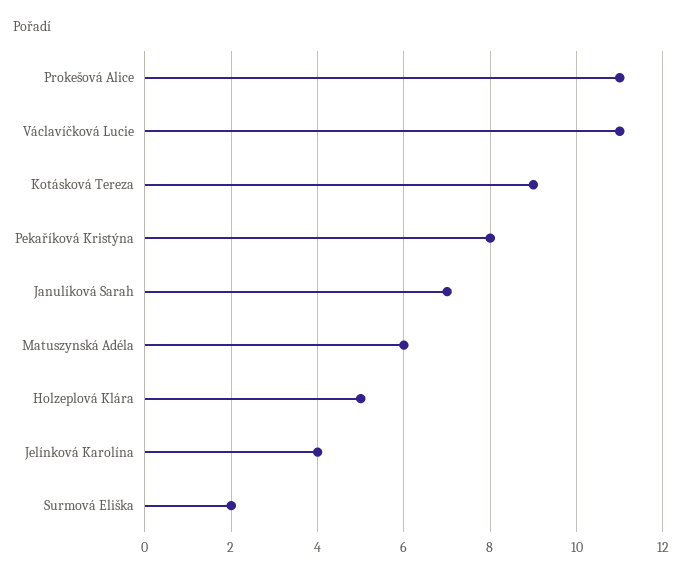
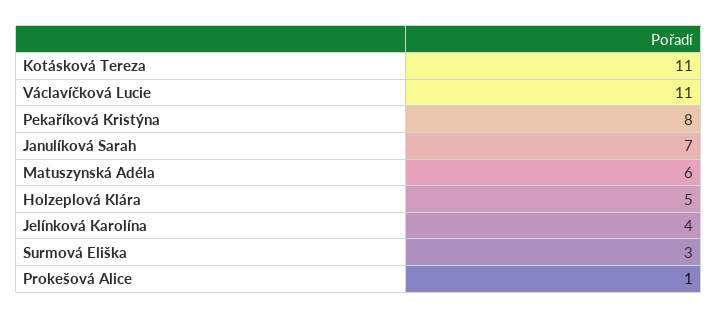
Prokešová Alice: 11 -> 1
Kotásková Tereza: 9 -> 11
Surmová Eliška: 2 -> 3

